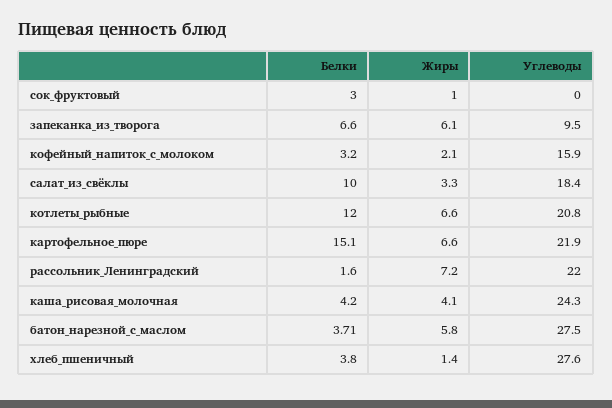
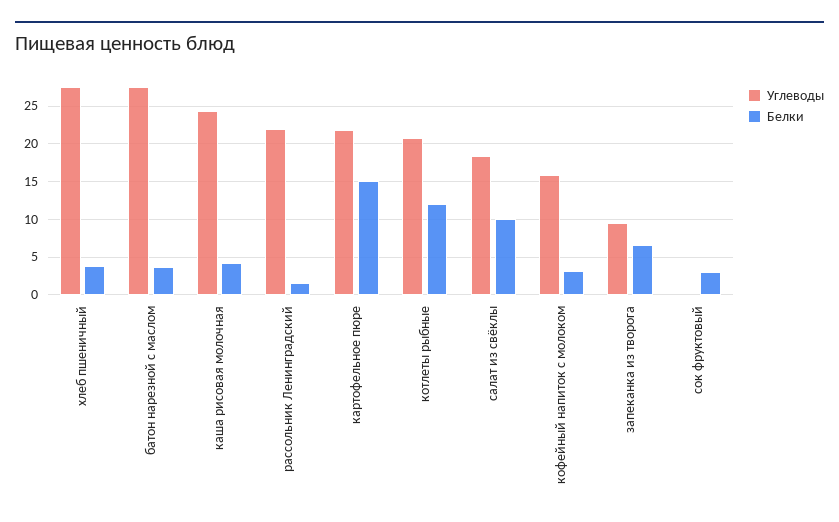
Жиры, сок_фруктовый: 1 -> none
Жиры, запеканка_из_творога: 6.1 -> none
Жиры, кофейный_напиток_с_молоком: 2.1 -> none
Жиры, салат_из_свёклы: 3.3 -> none
Жиры, котлеты_рыбные: 6.6 -> none
Жиры, картофельное_пюре: 6.6 -> none
Жиры, рассольник_Ленинградский: 7.2 -> none
Жиры, каша_рисовая_молочная: 4.1 -> none
Жиры, батон_нарезной_с_маслом: 5.8 -> none
Жиры, хлеб_пшеничный: 1.4 -> none

